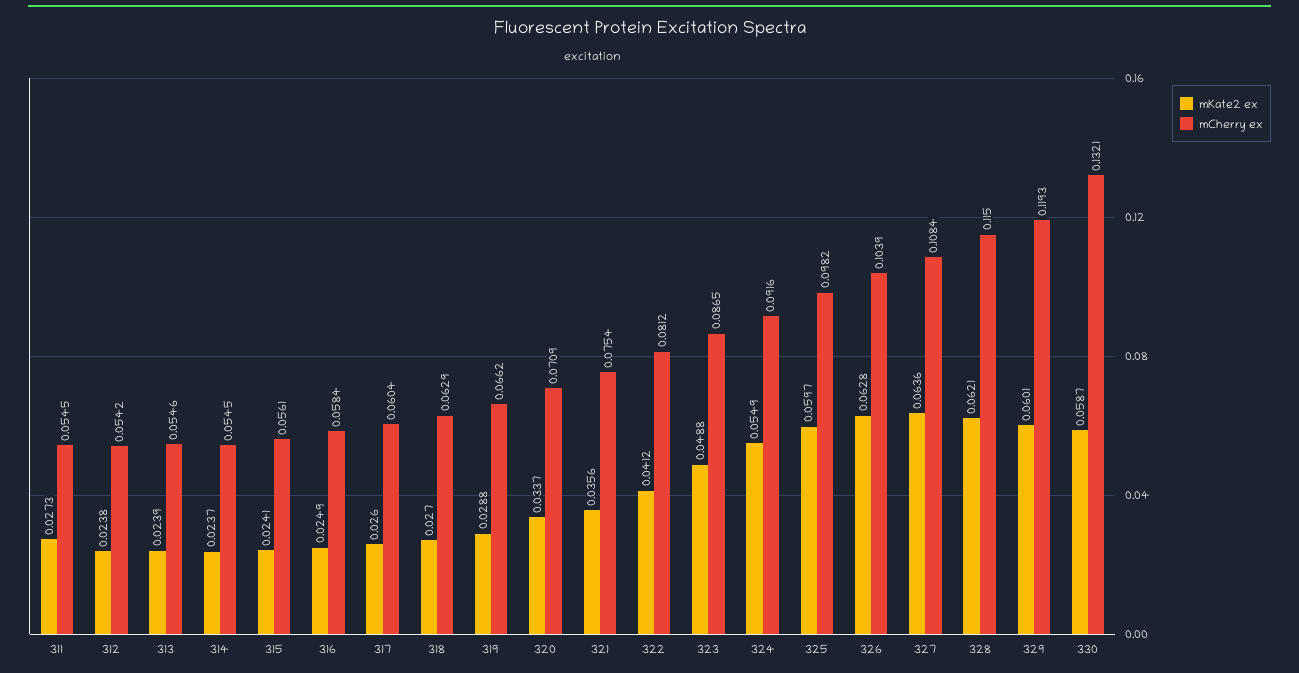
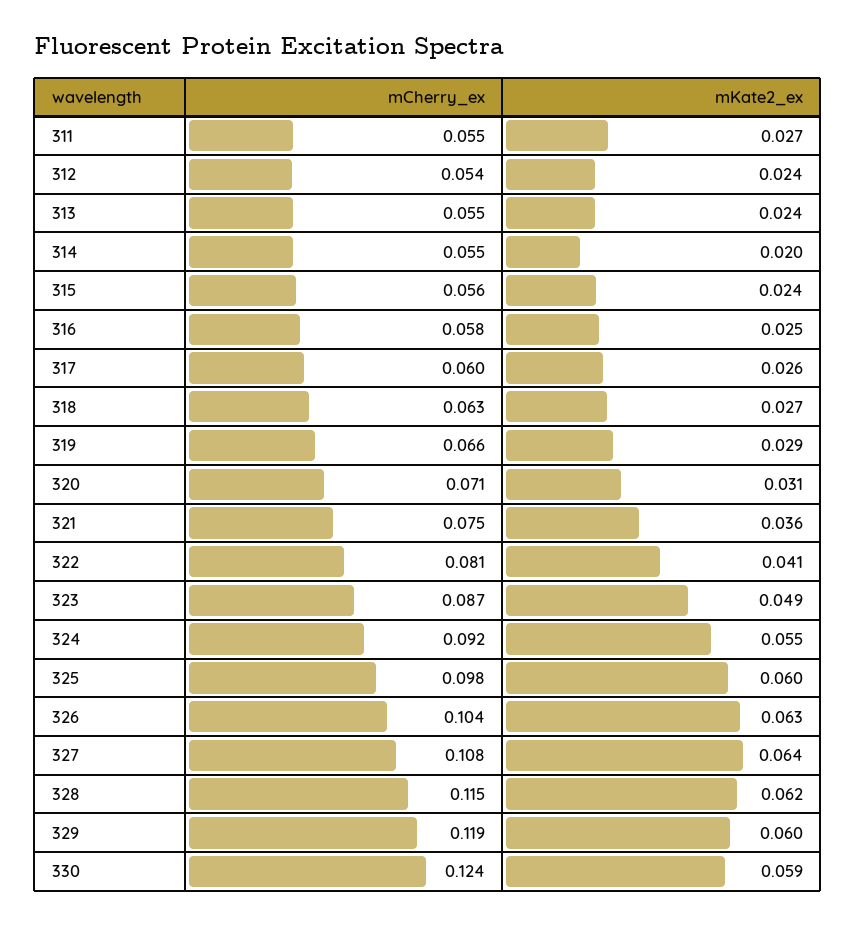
mKate2 ex, 314: 0.0237 -> 0.02
mKate2 ex, 320: 0.0337 -> 0.031
mCherry ex, 330: 0.1321 -> 0.124

